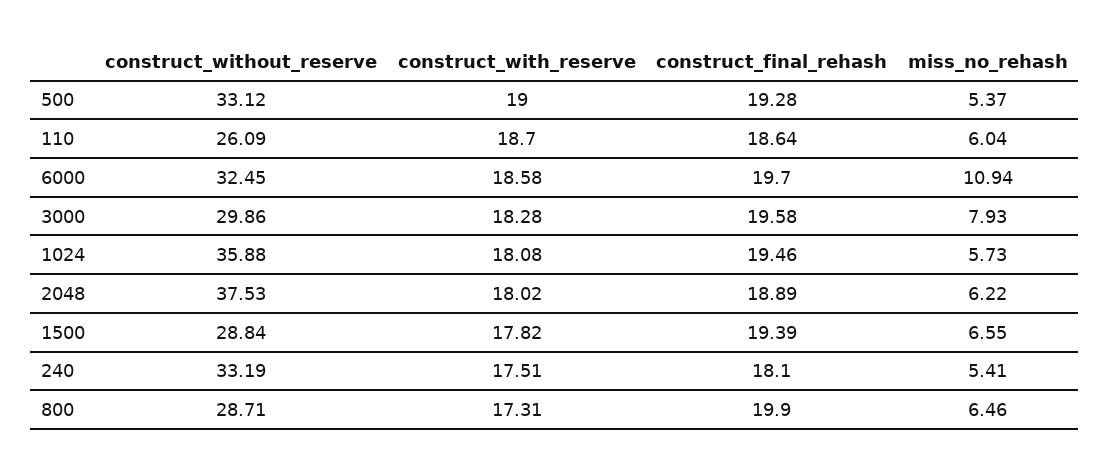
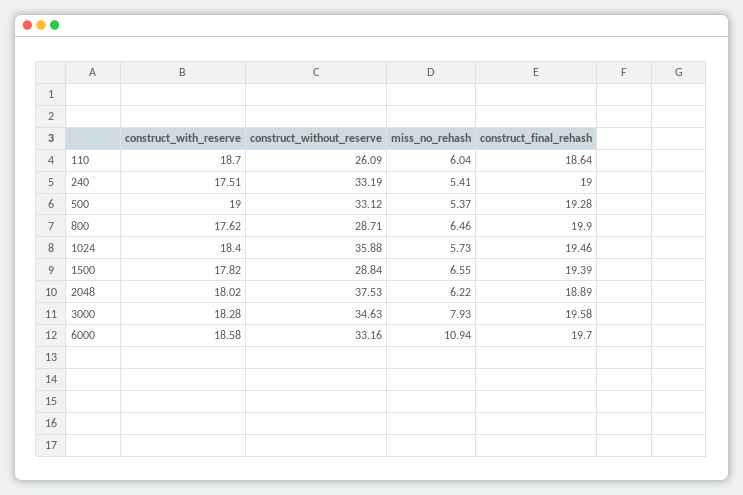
construct_without_reserve, 6000: 32.45 -> 33.16
construct_without_reserve, 3000: 29.86 -> 34.63
construct_with_reserve, 1024: 18.08 -> 18.4
construct_final_rehash, 240: 18.1 -> 19
construct_with_reserve, 800: 17.31 -> 17.62

